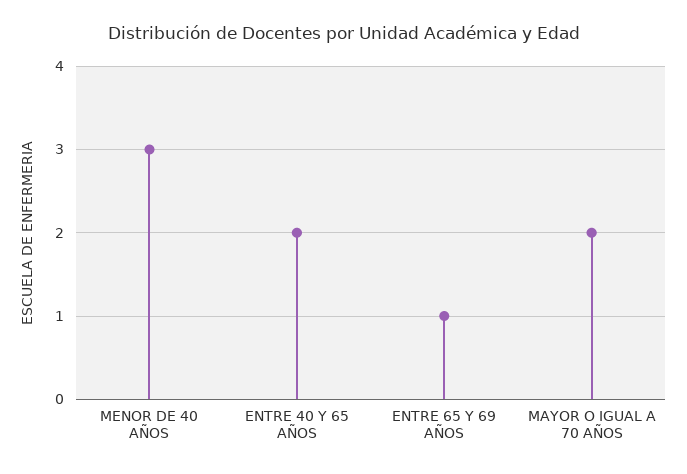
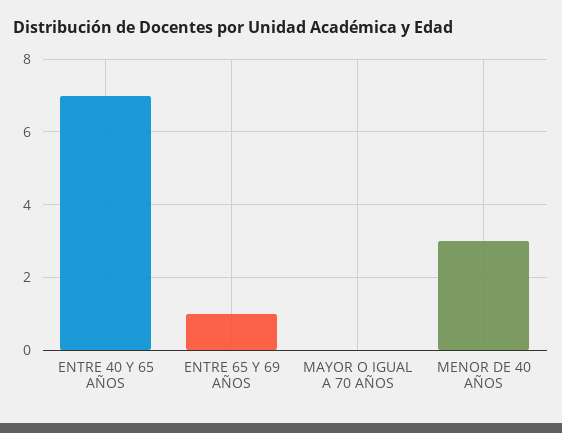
ENTRE 40 Y 65 AÑOS: 2 -> 7
MAYOR O IGUAL A 70 AÑOS: 2 -> 0

